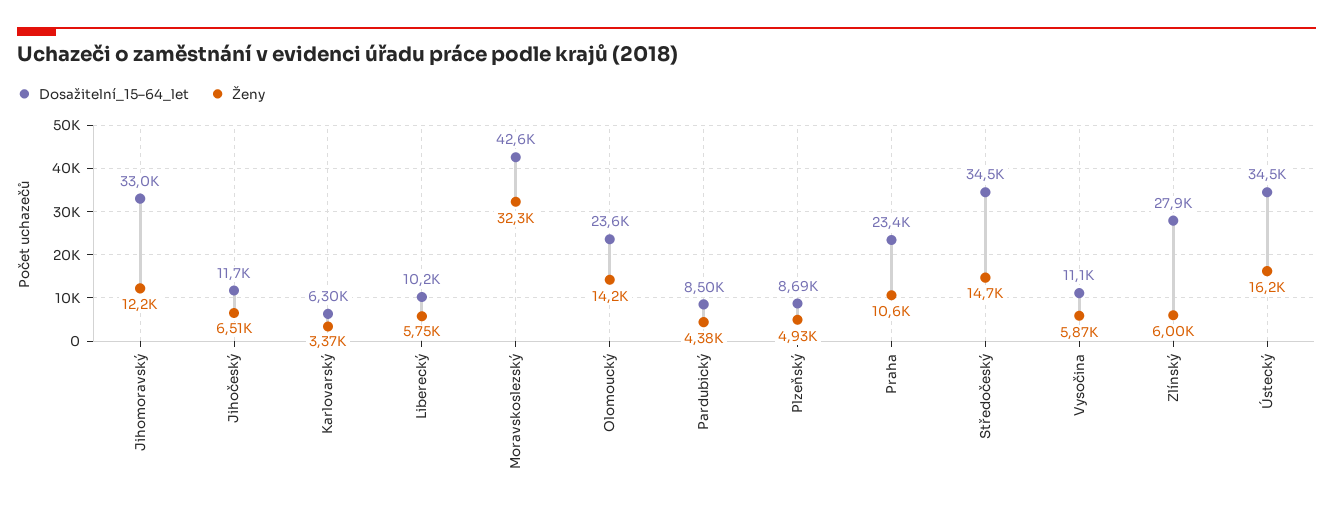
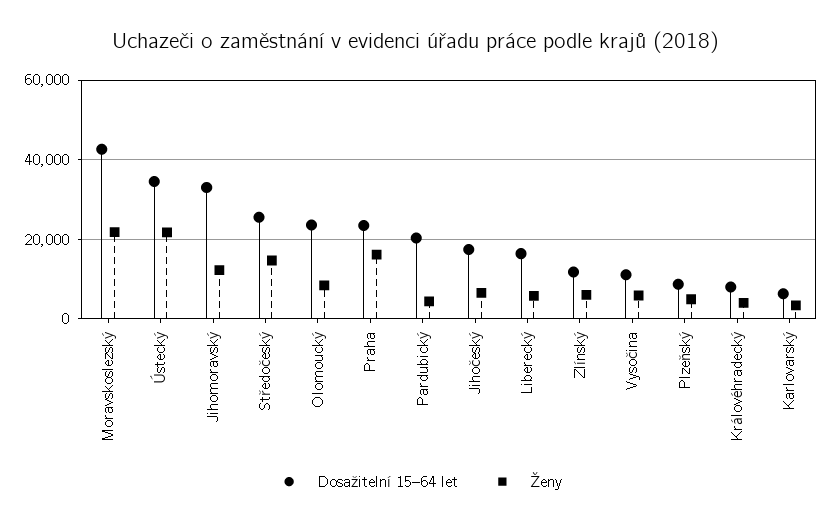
Dosažitelní_15–64_let, Jihočeský: 11700 -> 18000
Dosažitelní_15–64_let, Liberecký: 10200 -> 16000
Ženy, Moravskoslezský: 32300 -> 22000
Ženy, Olomoucký: 14200 -> 8000
Dosažitelní_15–64_let, Pardubický: 8500 -> 20000
Ženy, Praha: 10600 -> 16000
Dosažitelní_15–64_let, Středočeský: 34500 -> 26000
Dosažitelní_15–64_let, Zlínský: 27900 -> 12000
Ženy, Ústecký: 16200 -> 22000
Dosažitelní_15–64_let, Královéhradecký: none -> 8000
Ženy, Královéhradecký: none -> 4000

